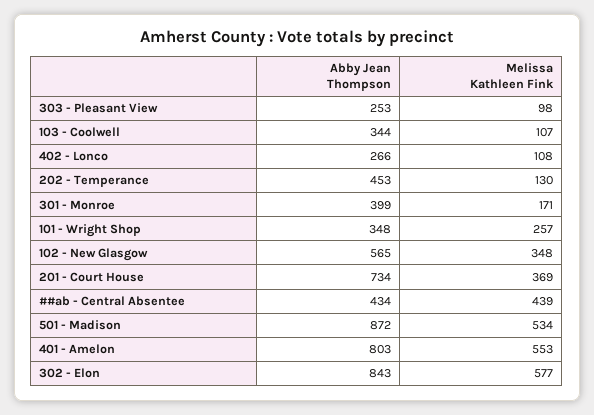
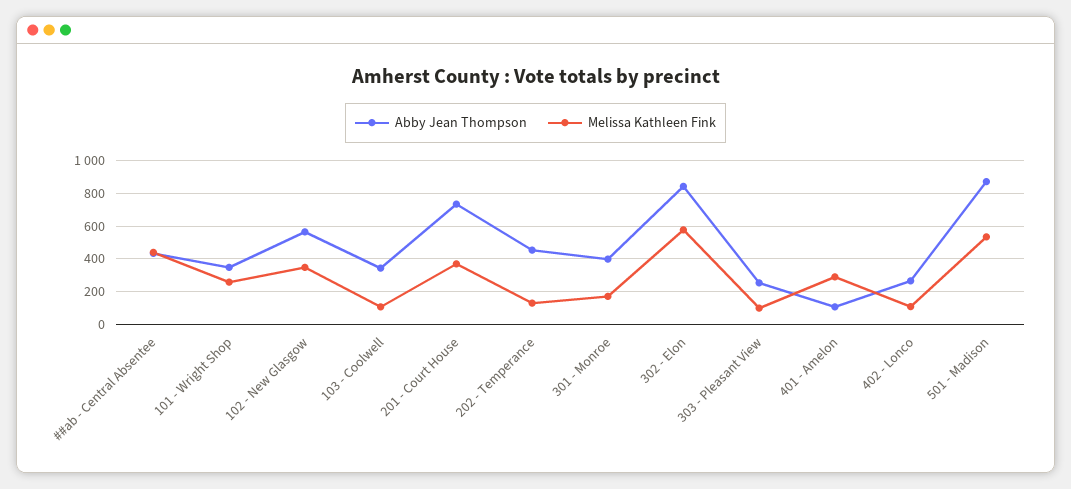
Abby Jean Thompson, 401 - Amelon: 803 -> 100
Melissa Kathleen Fink, 401 - Amelon: 553 -> 300

